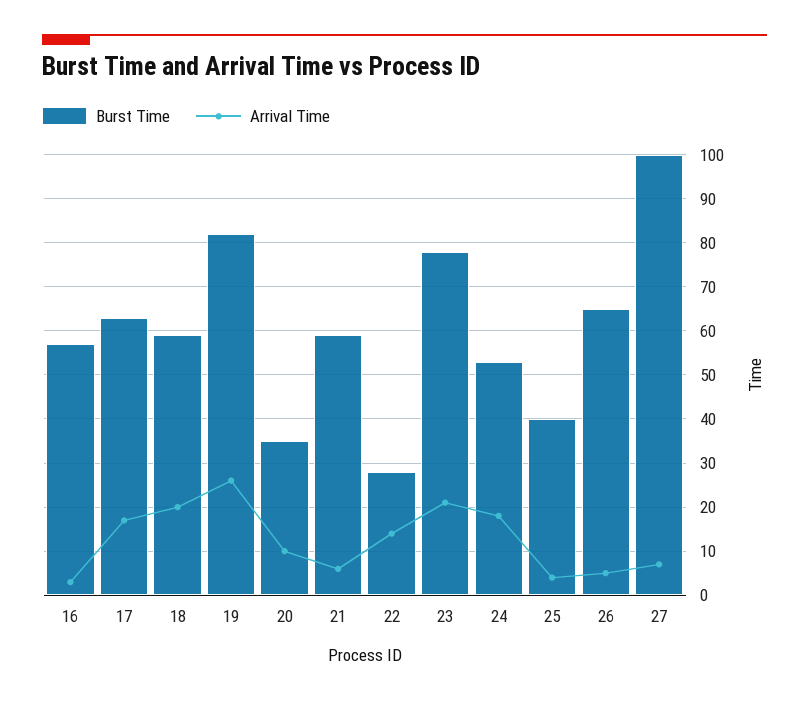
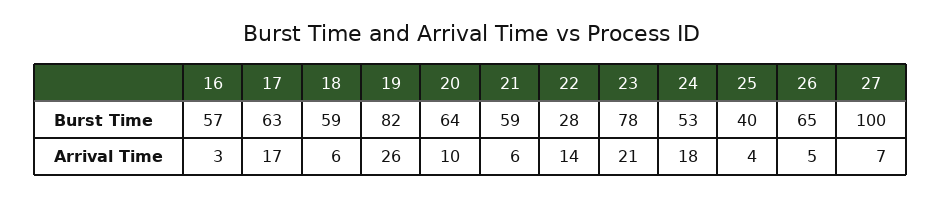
Arrival Time, 18: 20 -> 6
Burst Time, 20: 35 -> 64

